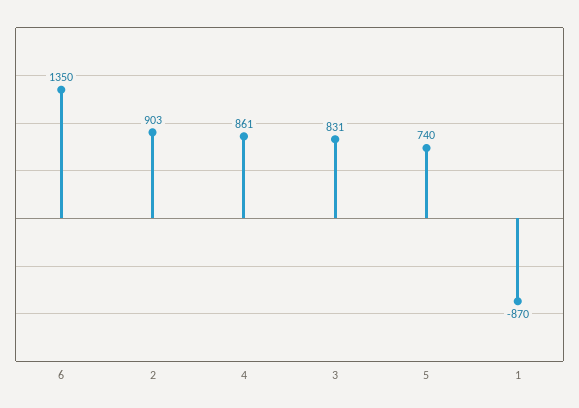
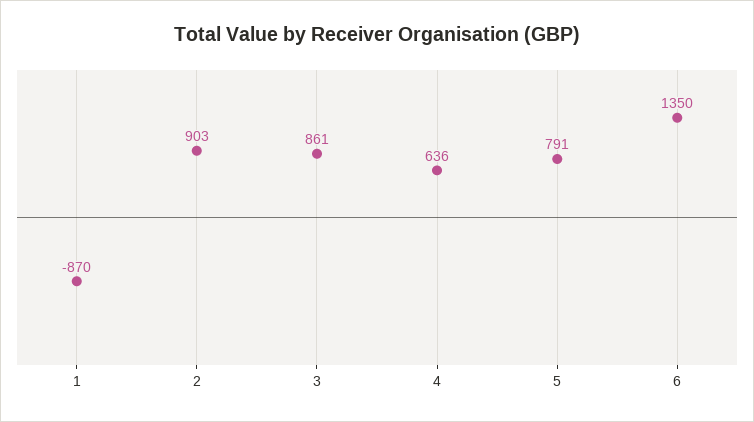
4: 861 -> 636
3: 831 -> 861
5: 740 -> 791

